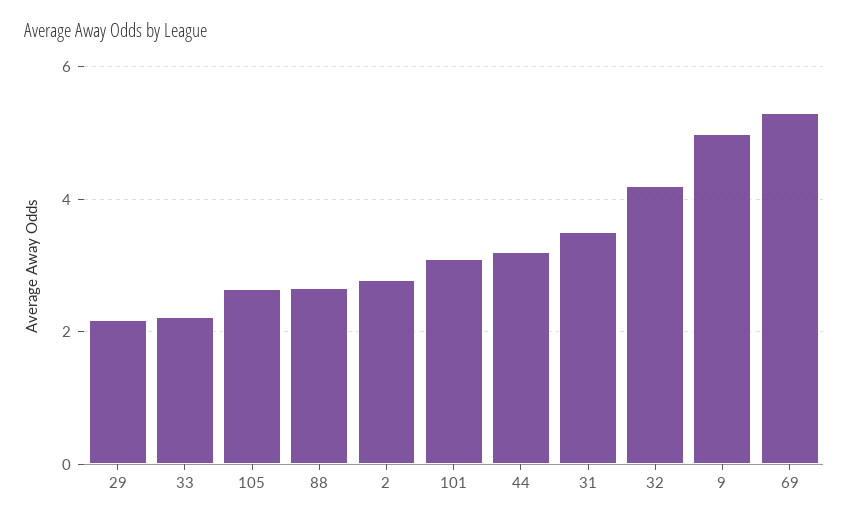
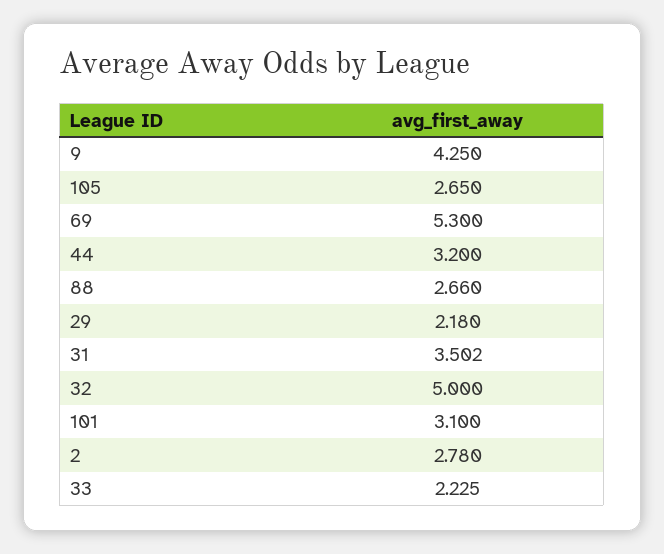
32: 4.2 -> 5
9: 5 -> 4.25

